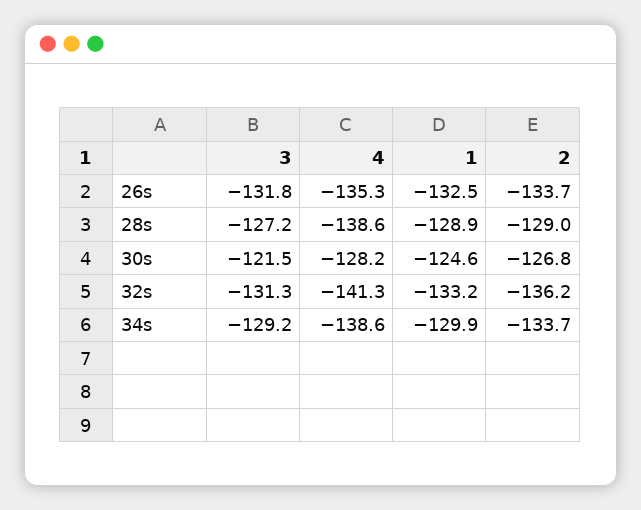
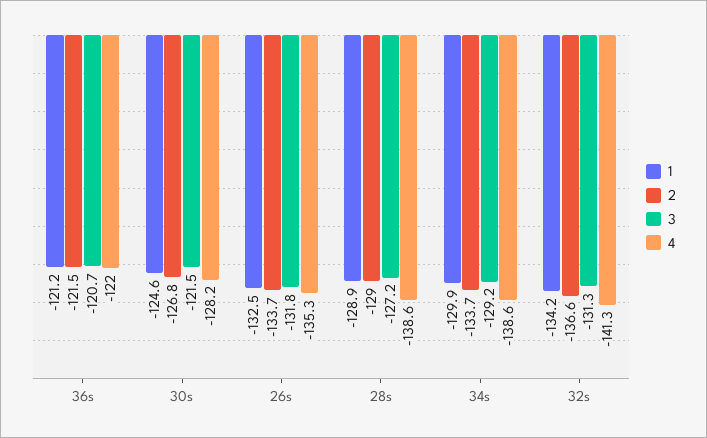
1, 32s: -133.2 -> -134.2
2, 32s: -136.2 -> -136.6
1, 36s: none -> -121.2
2, 36s: none -> -121.5
3, 36s: none -> -120.7
4, 36s: none -> -122

